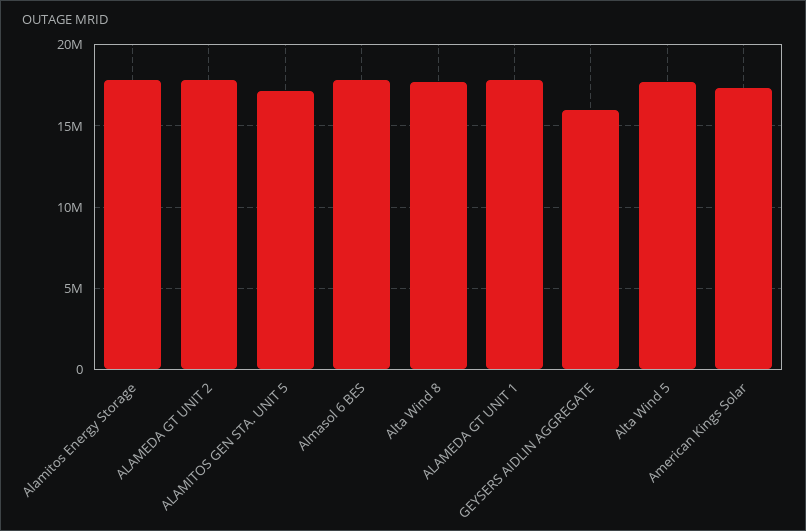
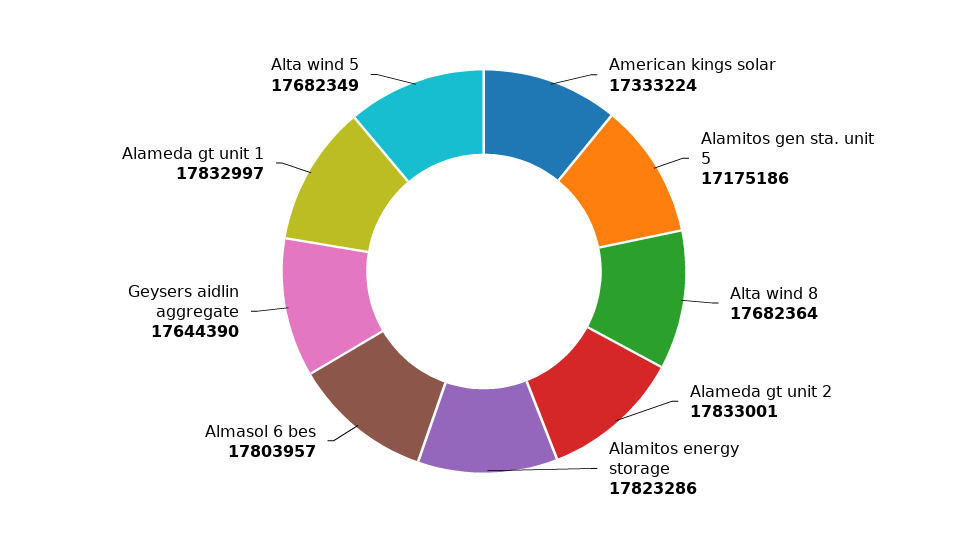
GEYSERS AIDLIN AGGREGATE: 16000000 -> 17644390

